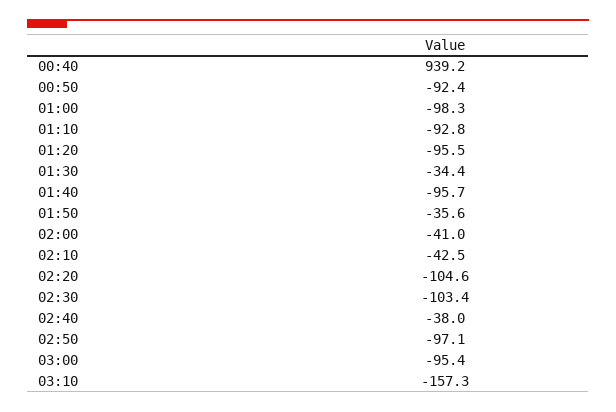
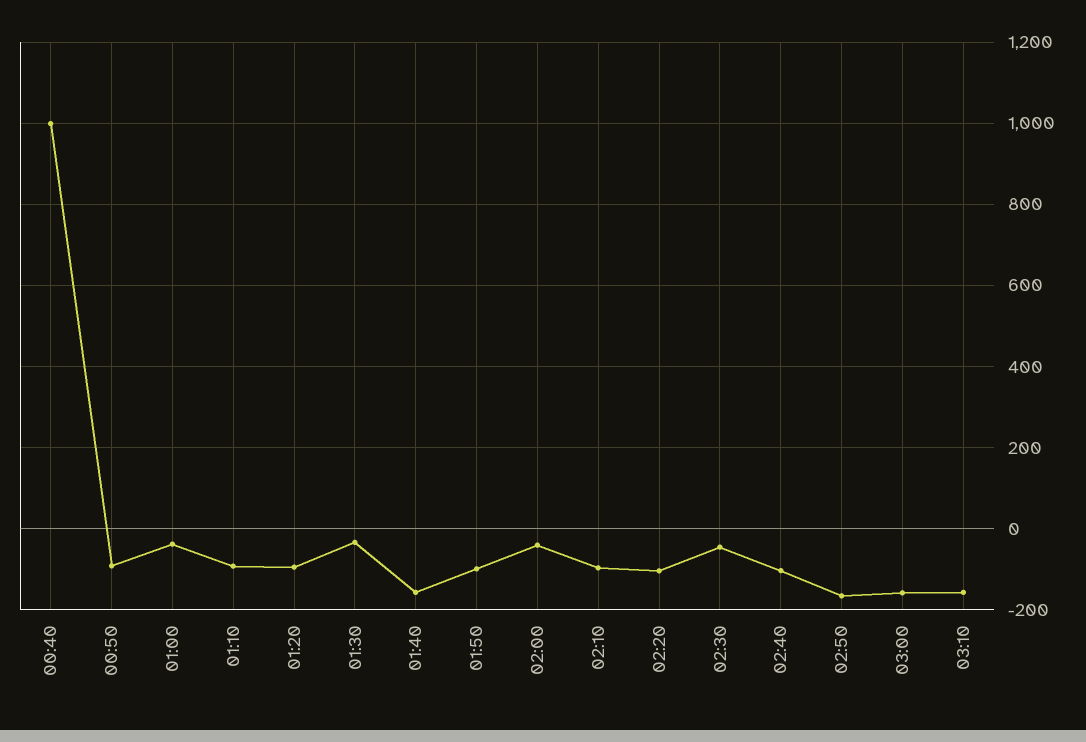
00:40: 939.2 -> 1000
01:00: -98.3 -> -40
01:40: -95.7 -> -160
01:50: -35.6 -> -100
02:10: -42.5 -> -100
02:30: -103.4 -> -40
02:40: -38 -> -100
02:50: -97.1 -> -160
03:00: -95.4 -> -160

